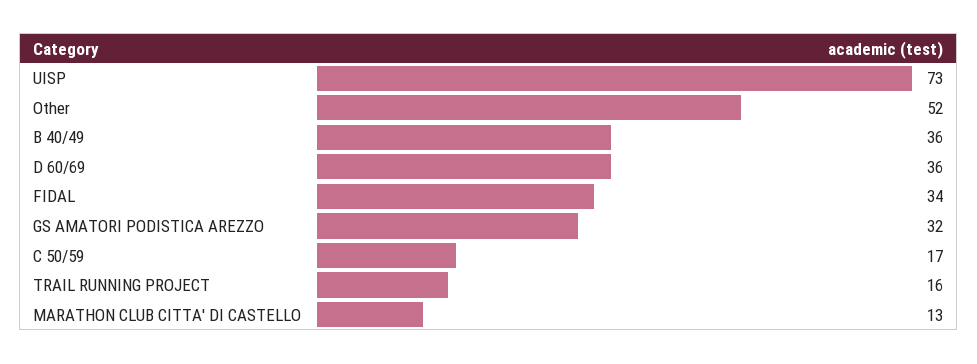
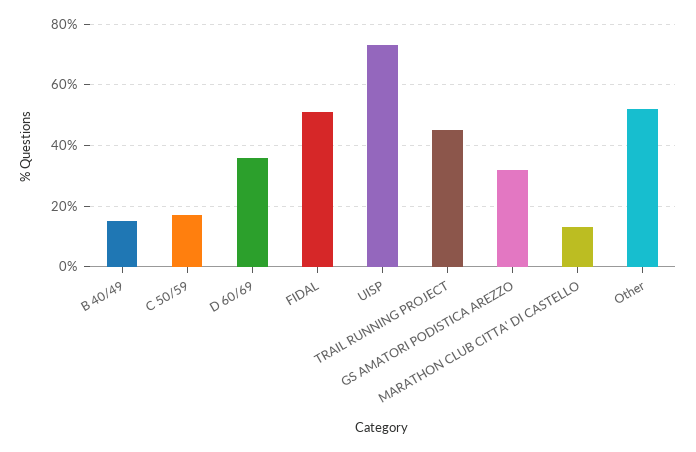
B 40/49: 36 -> 15
FIDAL: 34 -> 50
TRAIL RUNNING PROJECT: 16 -> 45

